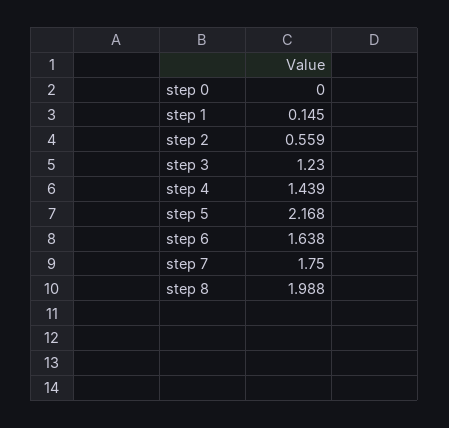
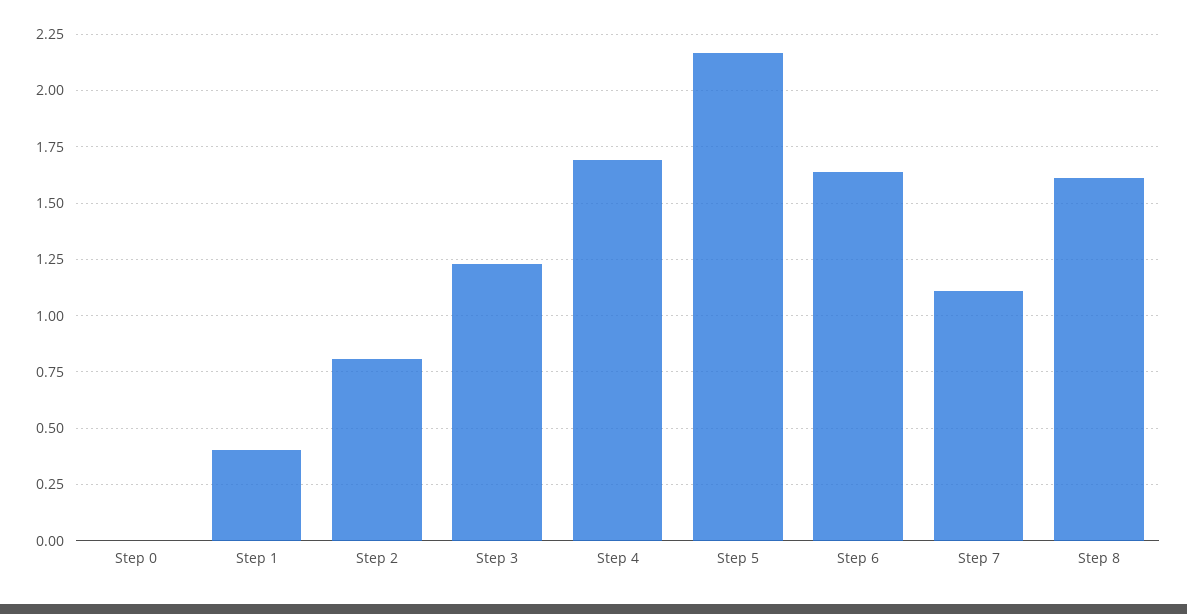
step 1: 0.145 -> 0.4
step 2: 0.559 -> 0.8
step 4: 1.439 -> 1.7
step 7: 1.75 -> 1.1
step 8: 1.988 -> 1.6

